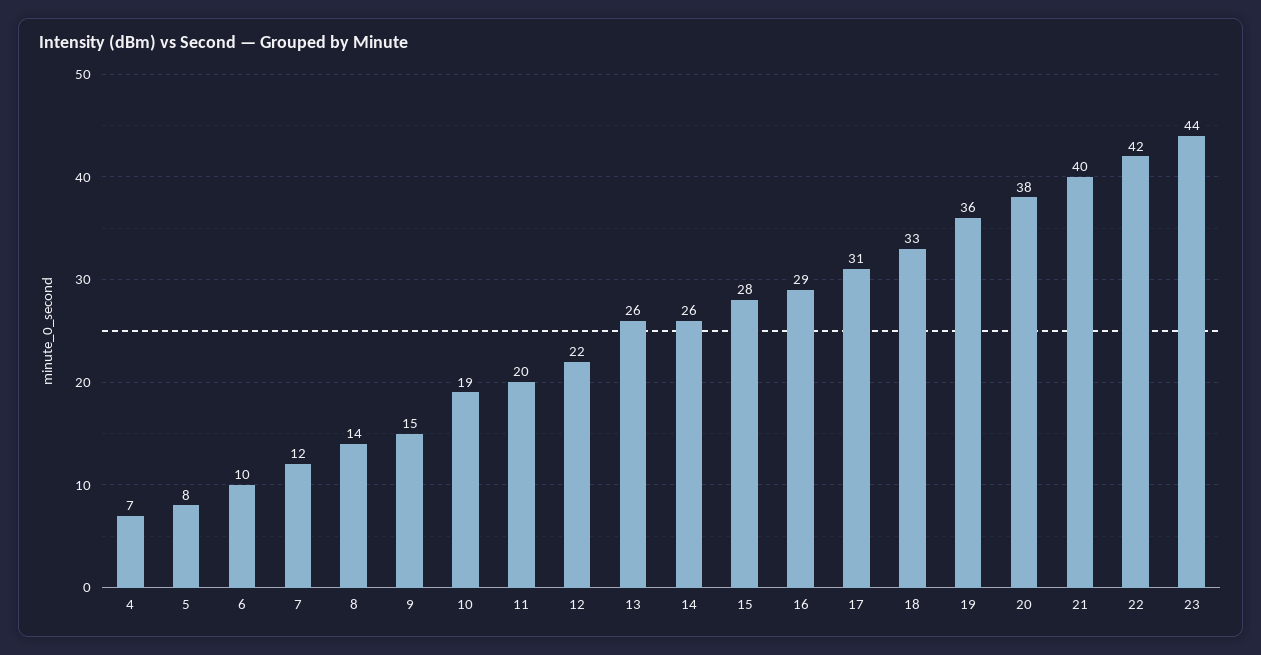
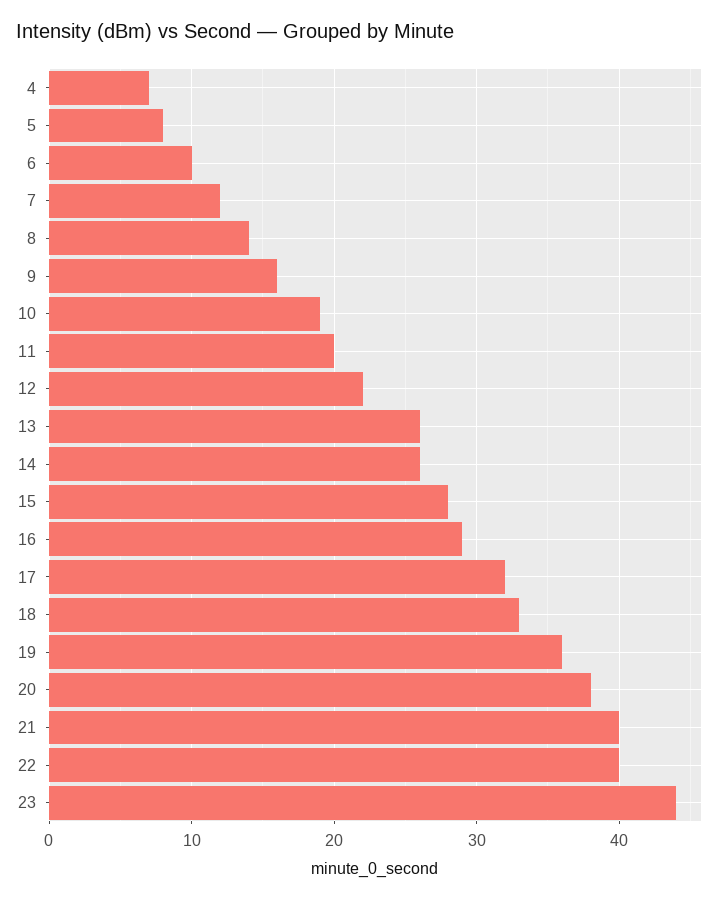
9: 15 -> 16
17: 31 -> 32
22: 42 -> 40

